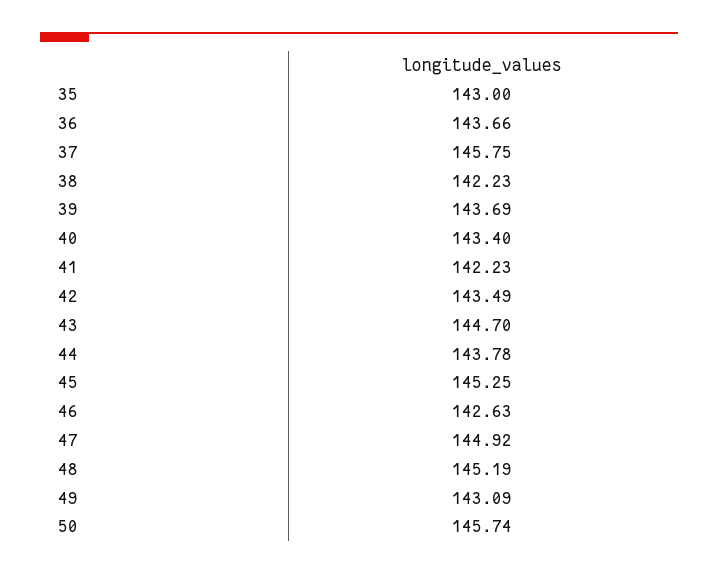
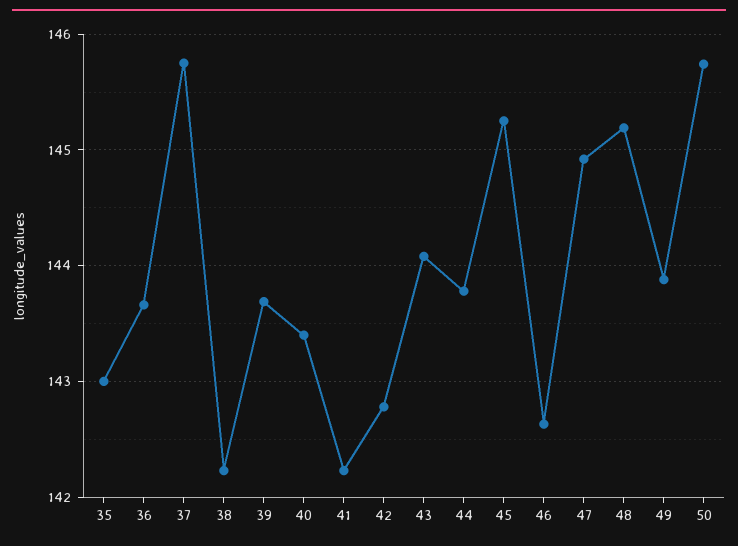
42: 143.49 -> 142.8
43: 144.7 -> 144.1
49: 143.09 -> 143.9

